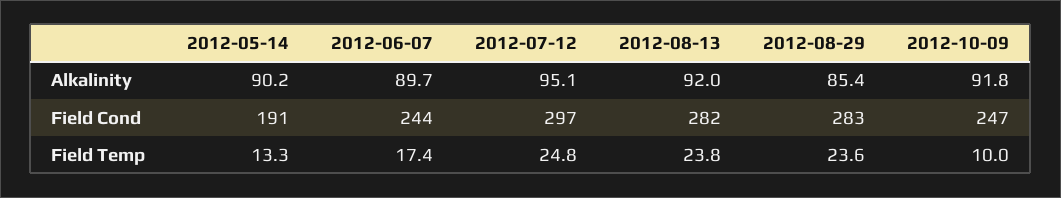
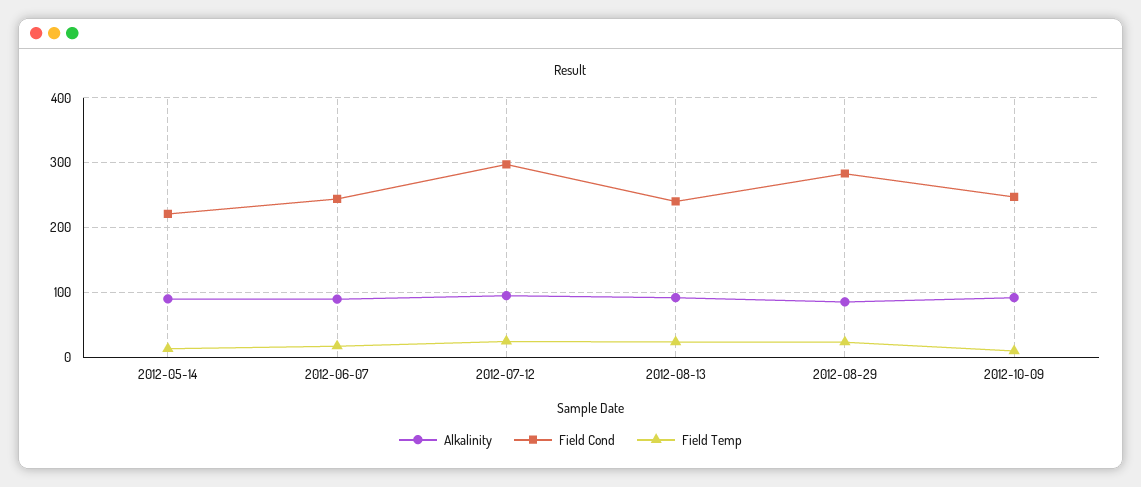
Field Cond, 2012-05-14: 191 -> 220
Field Cond, 2012-08-13: 282 -> 240

